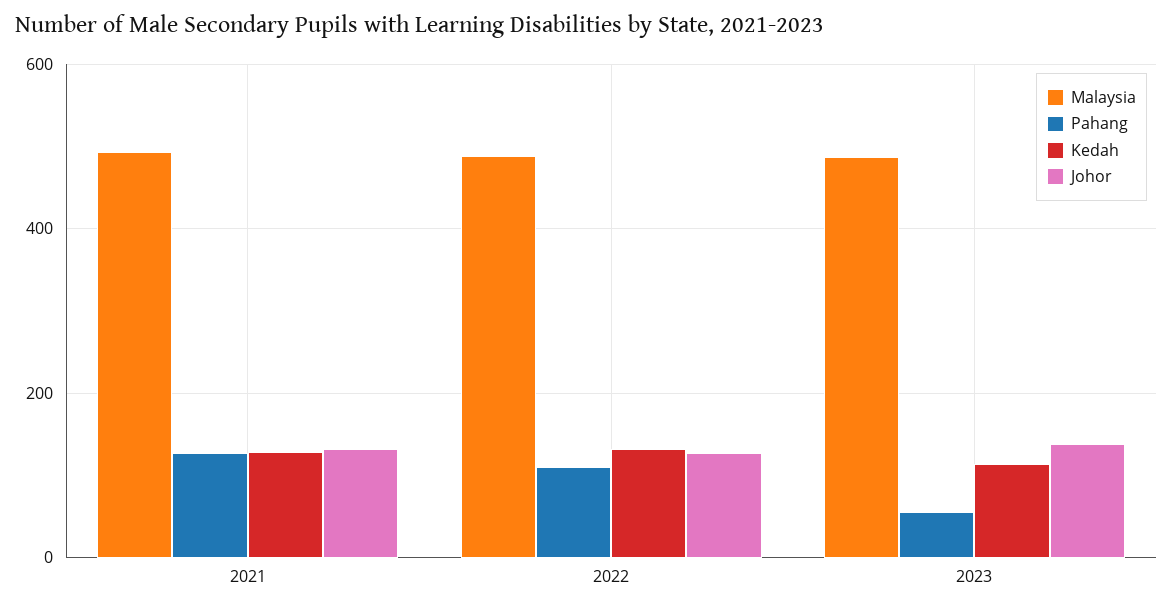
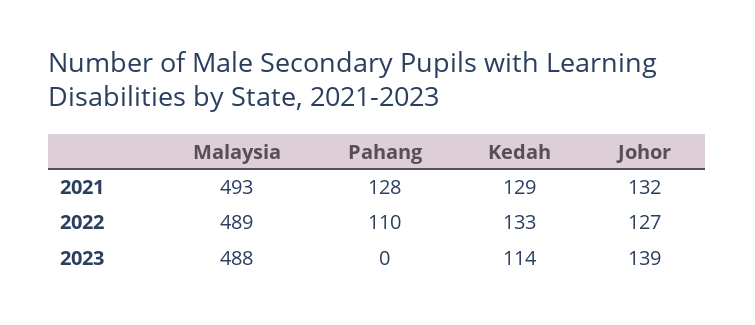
Pahang, 2023: 60 -> 0

